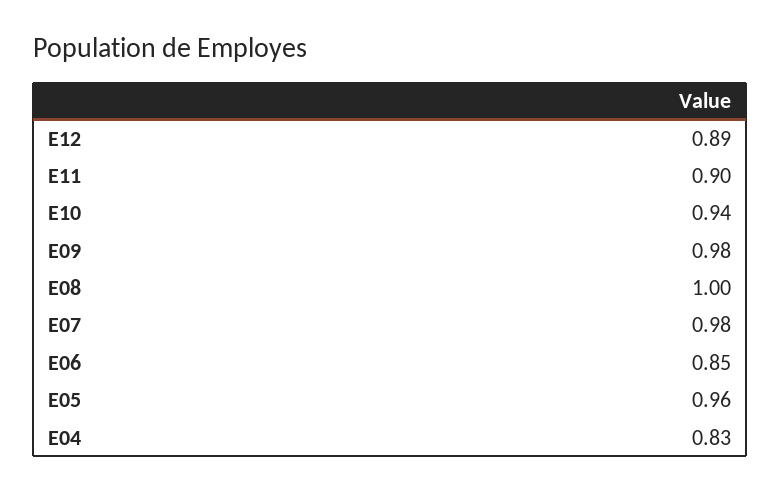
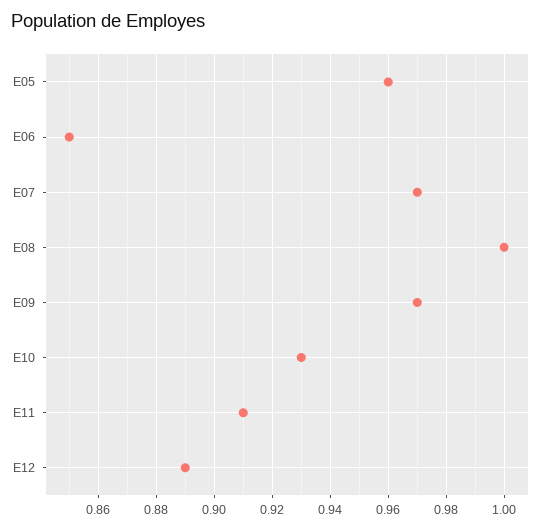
E11: 0.9 -> 0.91
E10: 0.94 -> 0.93
E09: 0.98 -> 0.97
E07: 0.98 -> 0.97
E04: 0.83 -> none

